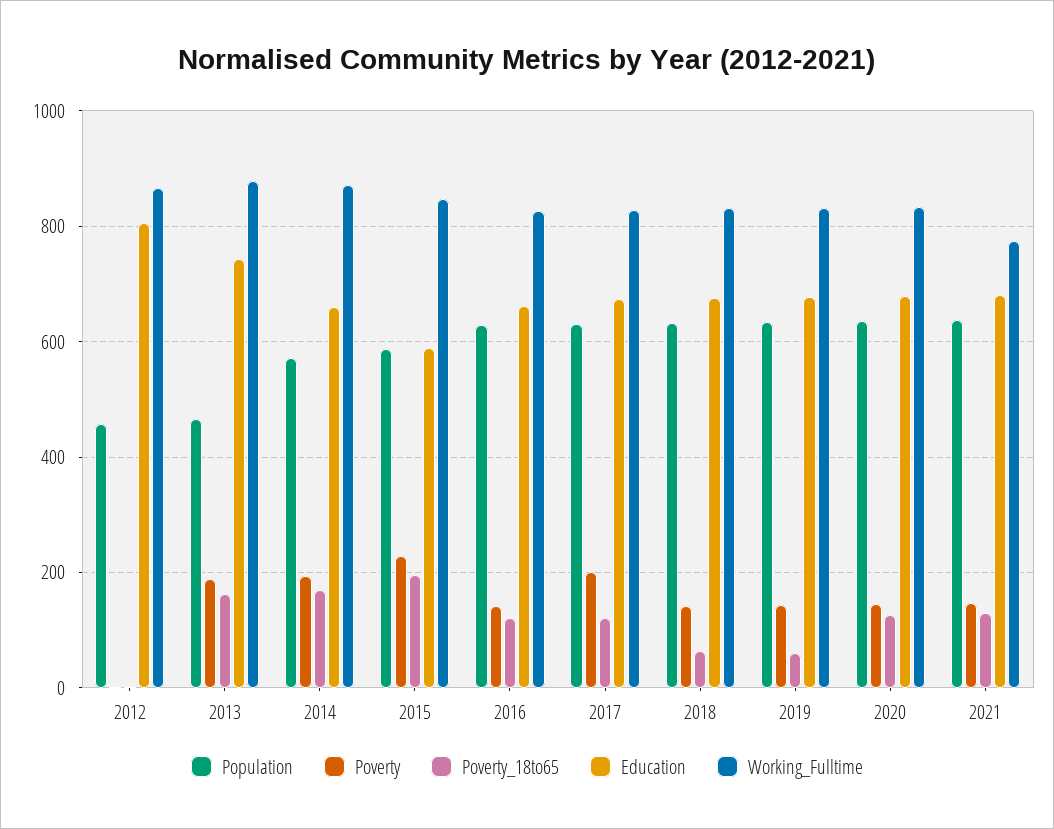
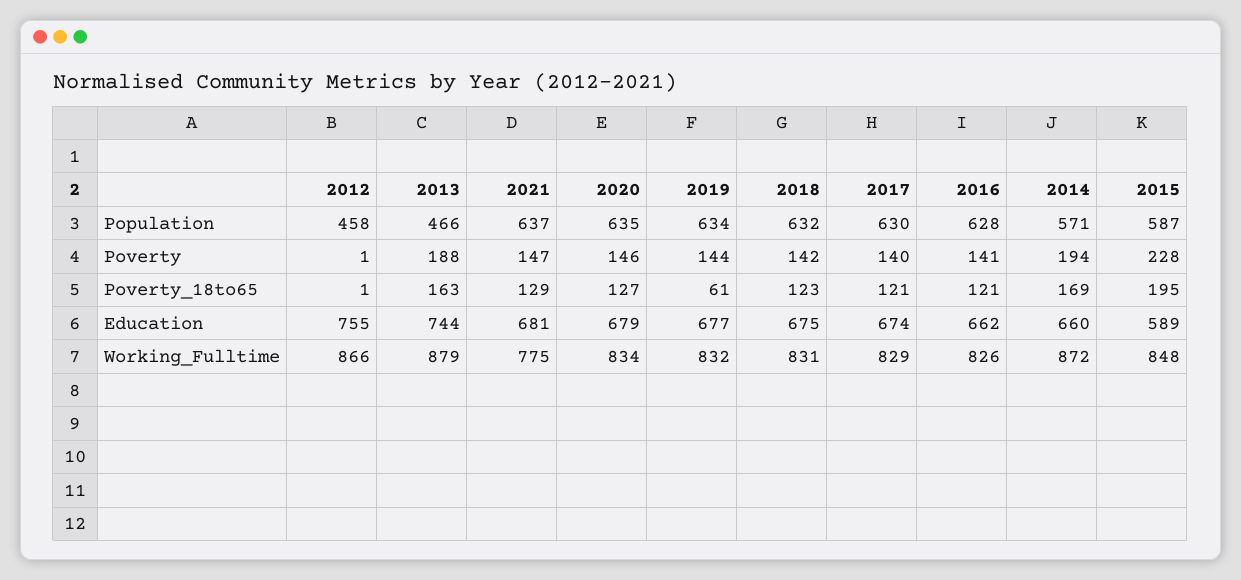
Education, 2012: 800 -> 755
Poverty, 2017: 200 -> 140
Poverty_18to65, 2018: 60 -> 123

